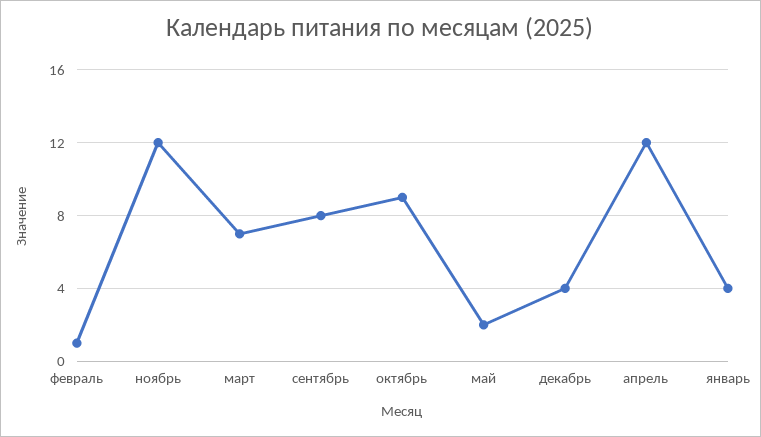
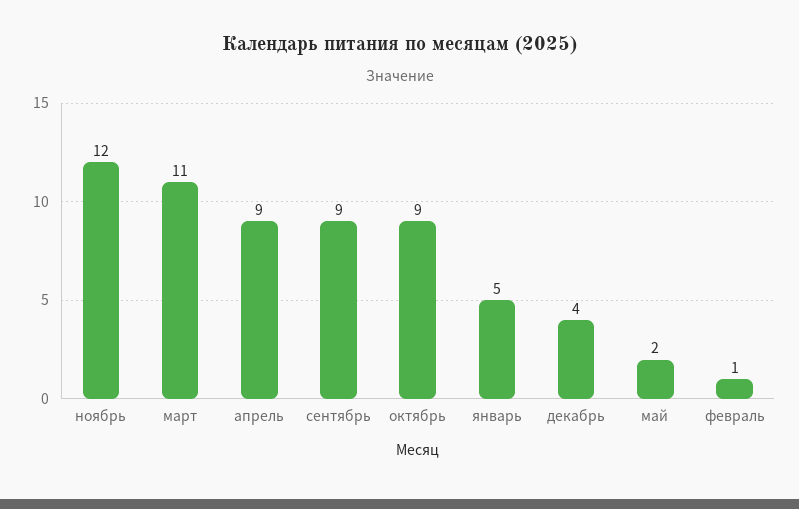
март: 7 -> 11
сентябрь: 8 -> 9
апрель: 12 -> 9
январь: 4 -> 5

